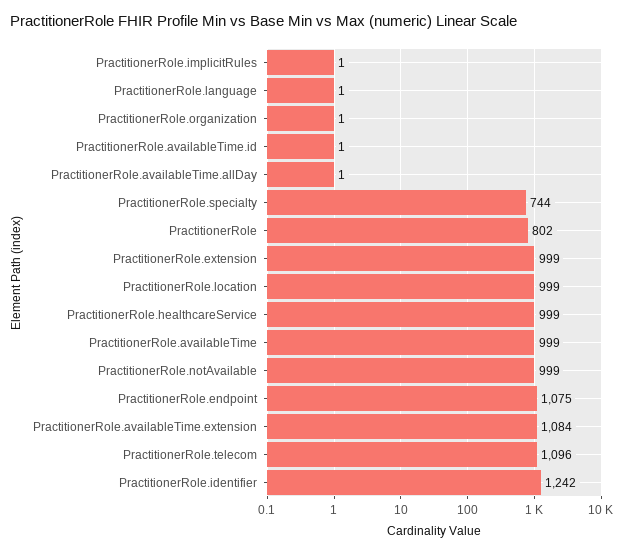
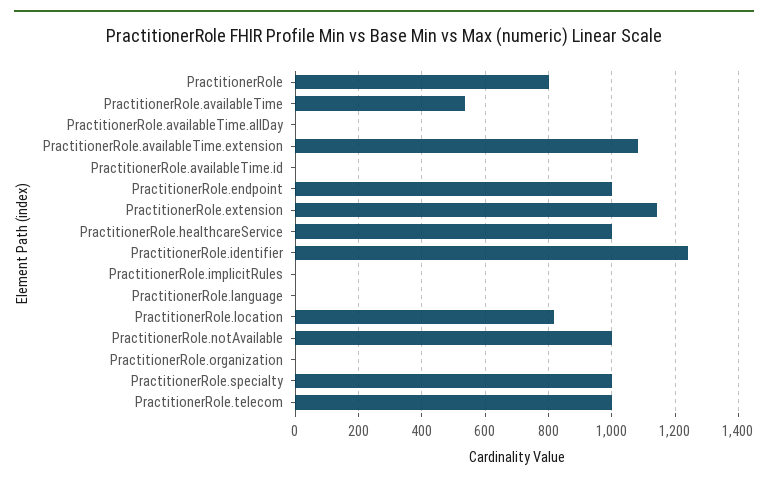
PractitionerRole.specialty: 744 -> 1000
PractitionerRole.extension: 999 -> 1140
PractitionerRole.location: 999 -> 820
PractitionerRole.availableTime: 999 -> 540
PractitionerRole.endpoint: 1075 -> 1000
PractitionerRole.telecom: 1096 -> 1000

